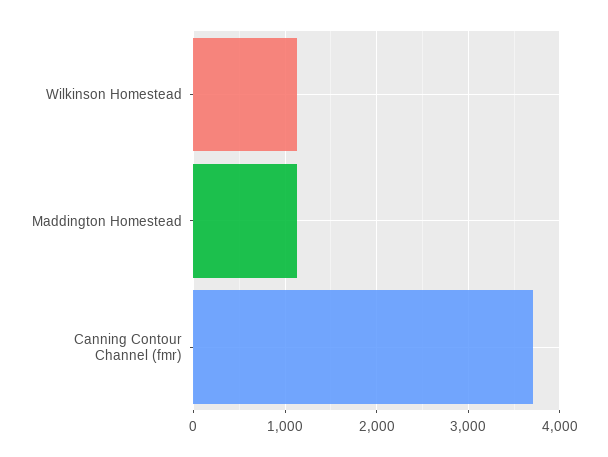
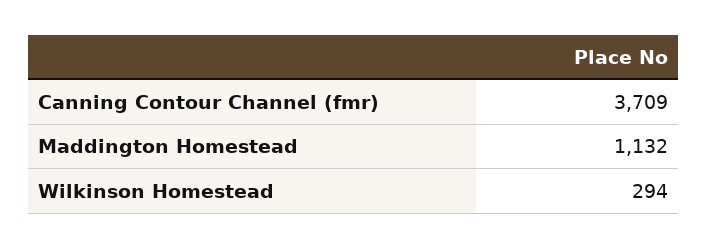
Wilkinson Homestead: 1100 -> 294

